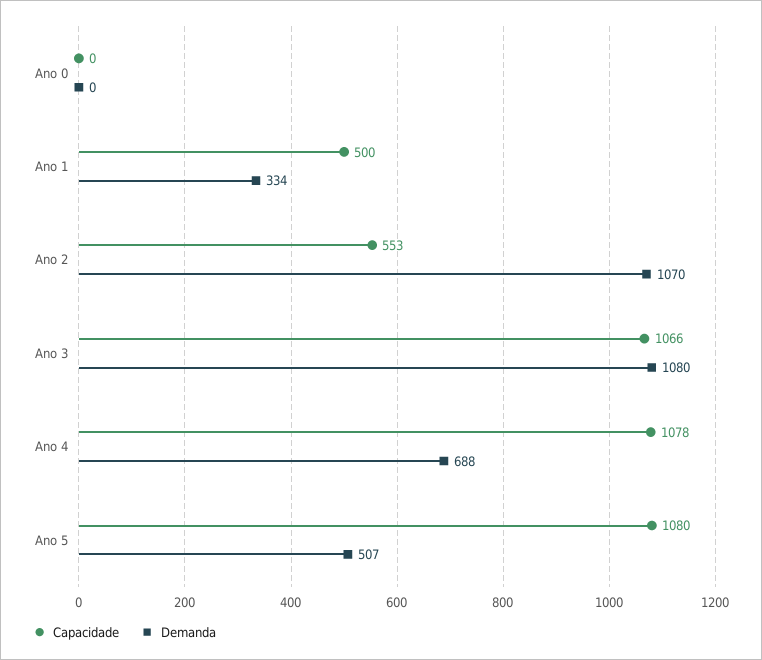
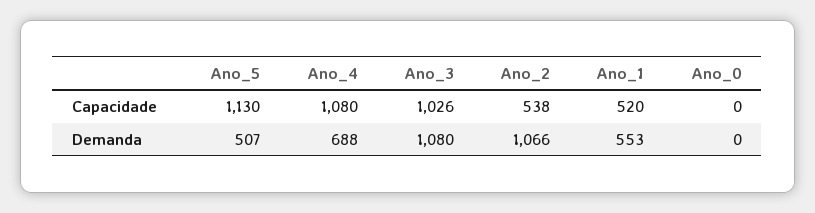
Capacidade, Ano 1: 500 -> 520
Demanda, Ano 1: 334 -> 553
Capacidade, Ano 2: 553 -> 538
Demanda, Ano 2: 1070 -> 1066
Capacidade, Ano 3: 1066 -> 1026
Capacidade, Ano 4: 1078 -> 1080
Capacidade, Ano 5: 1080 -> 1130

